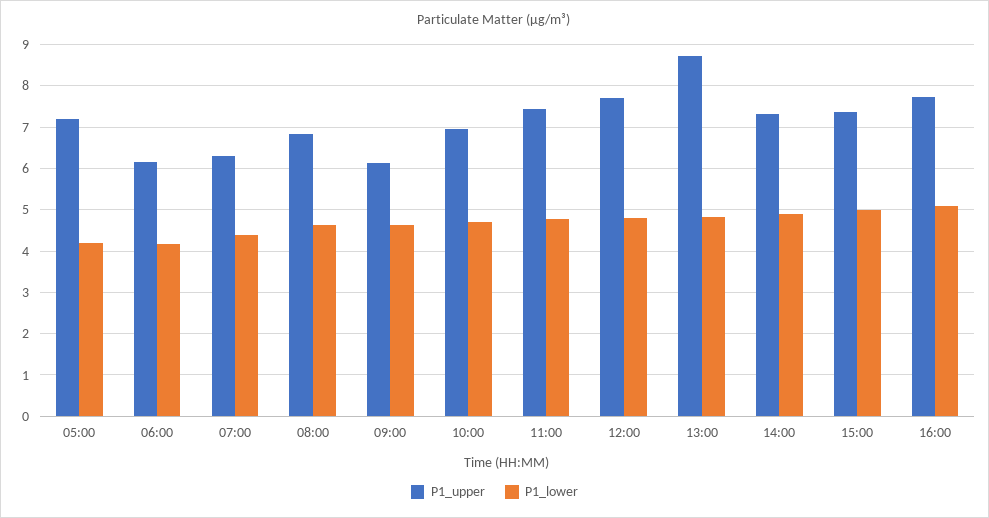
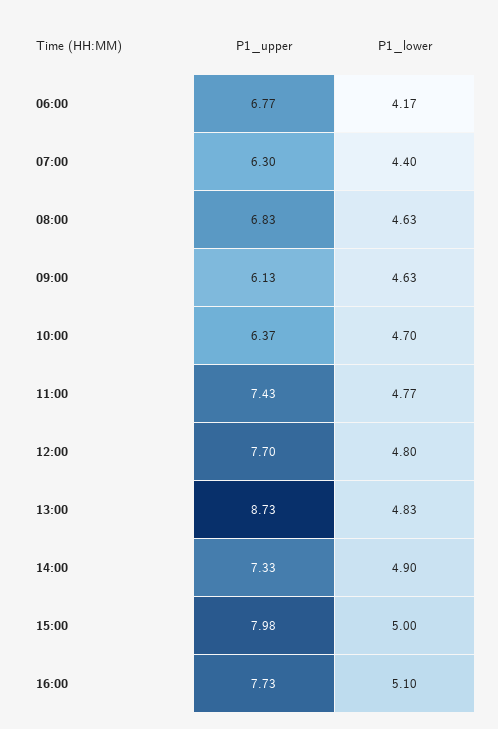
P1_upper, 05:00: 7.2 -> none
P1_lower, 05:00: 4.2 -> none
P1_upper, 06:00: 6.2 -> 6.77
P1_upper, 10:00: 7 -> 6.37
P1_upper, 15:00: 7.4 -> 7.98

